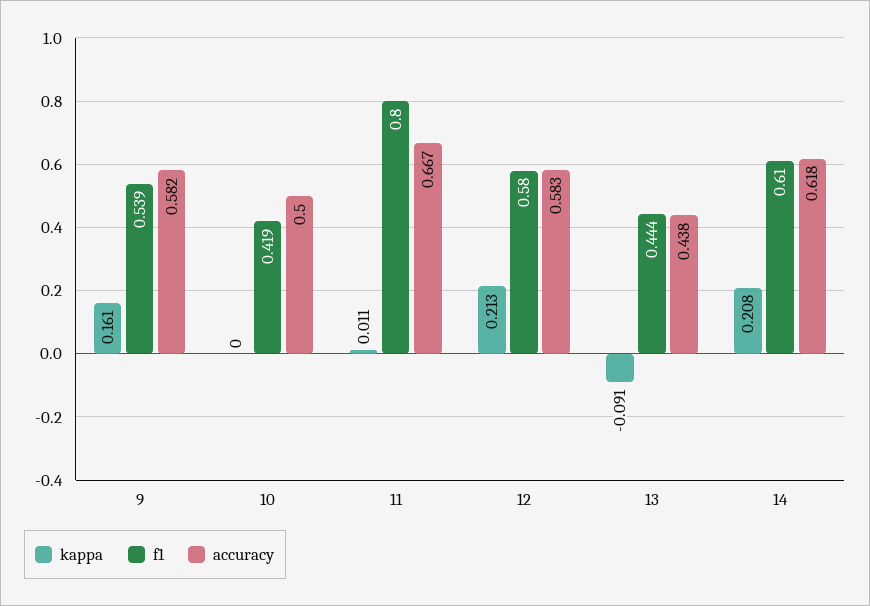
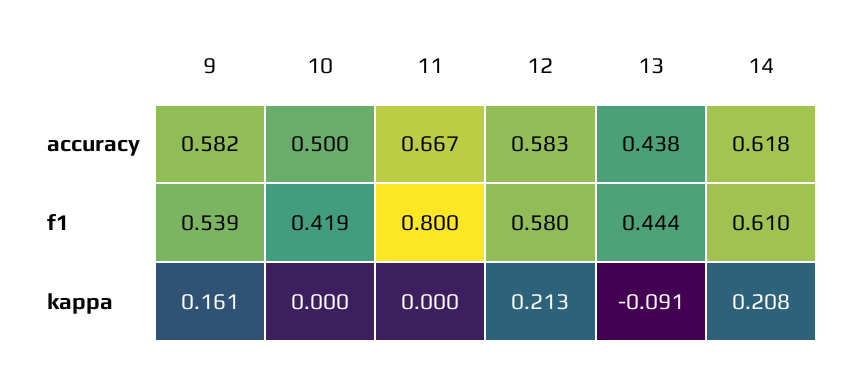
kappa, 11: 0.011 -> 0

